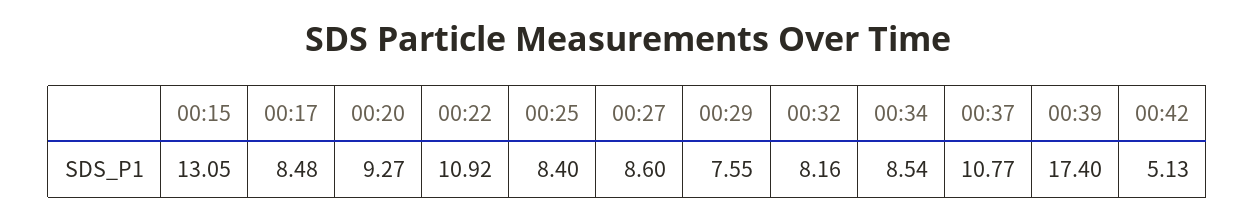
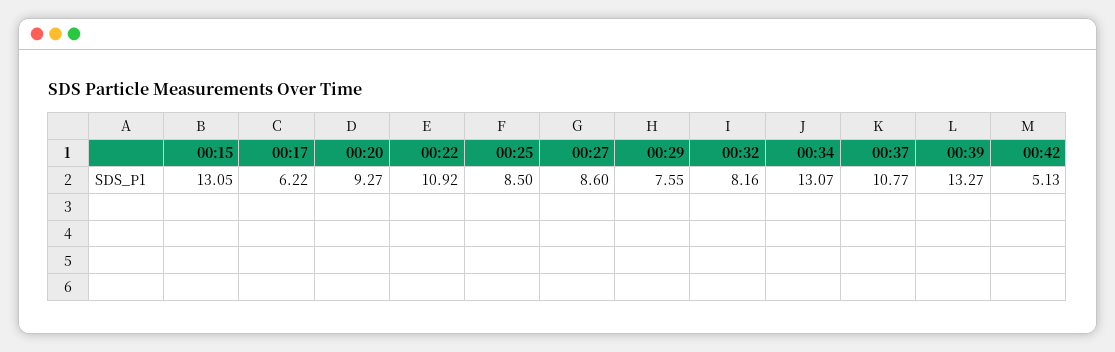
00:17: 8.48 -> 6.22
00:25: 8.4 -> 8.5
00:34: 8.54 -> 13.07
00:39: 17.4 -> 13.27

